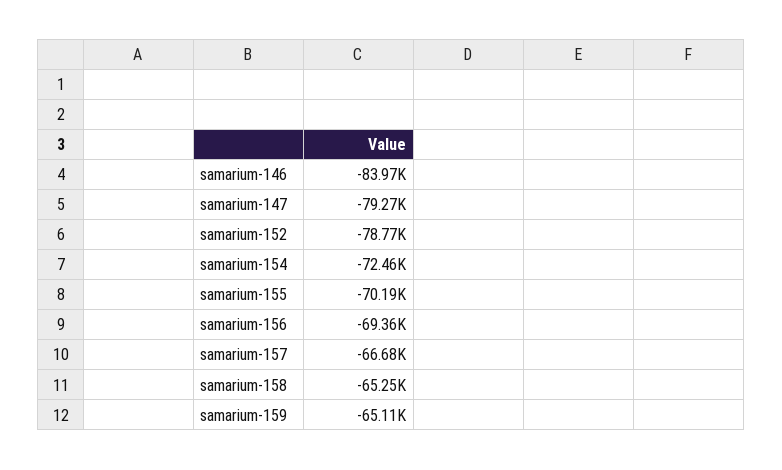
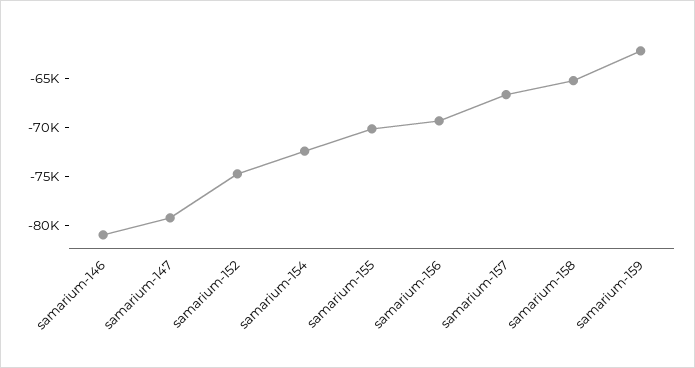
samarium-146: -83970 -> -81000
samarium-152: -78770 -> -75000
samarium-159: -65110 -> -62000

